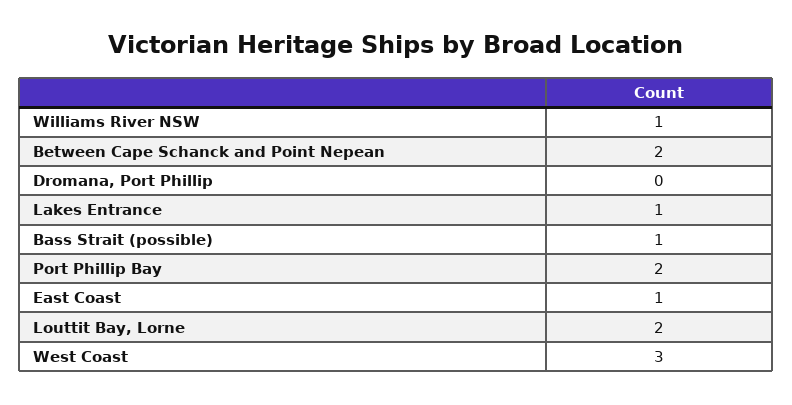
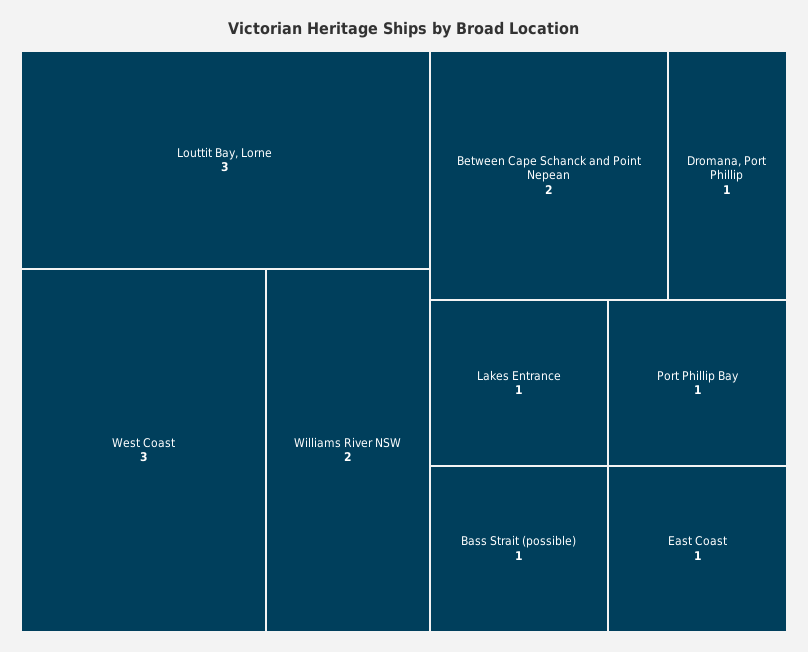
Williams River NSW: 1 -> 2
Dromana, Port Phillip: 0 -> 1
Port Phillip Bay: 2 -> 1
Louttit Bay, Lorne: 2 -> 3

